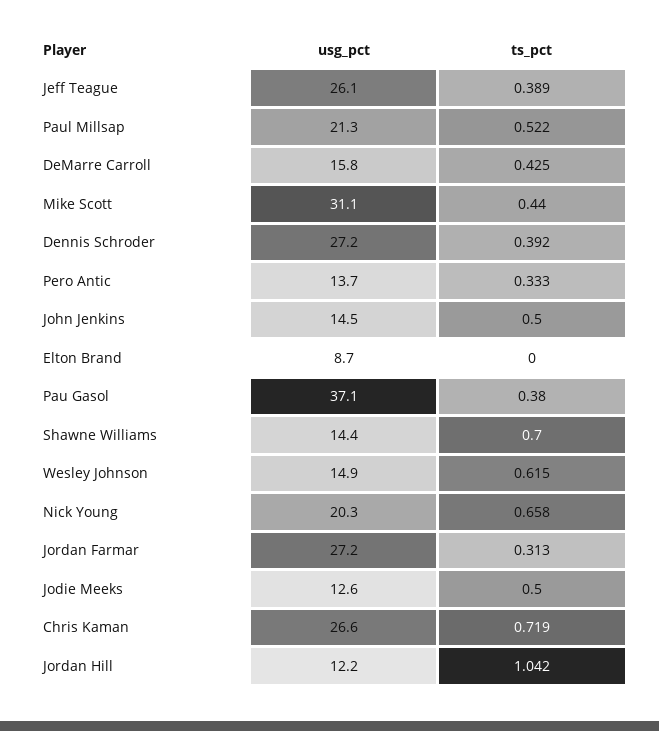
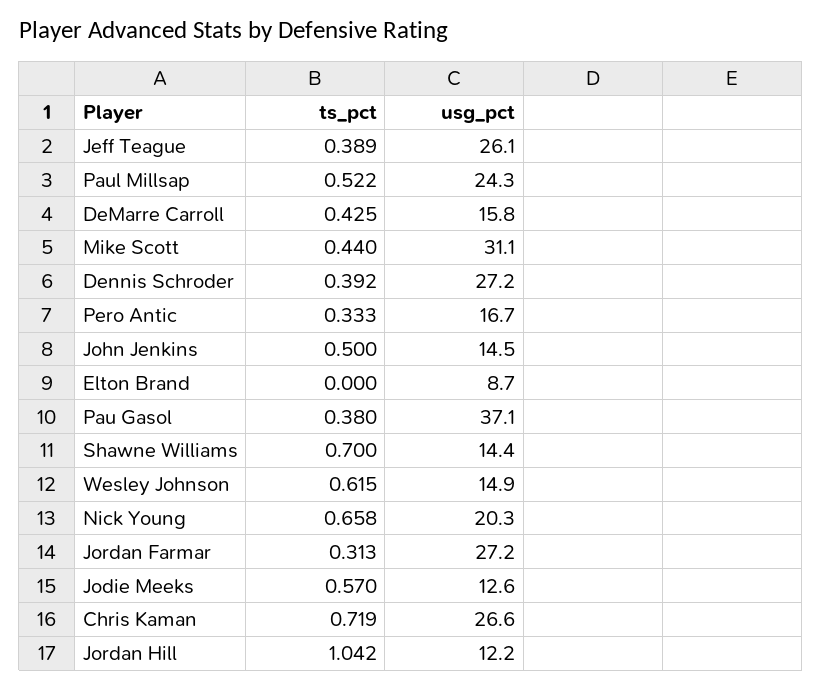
usg_pct, Paul Millsap: 21.3 -> 24.3
usg_pct, Pero Antic: 13.7 -> 16.7
ts_pct, Jodie Meeks: 0.5 -> 0.57

